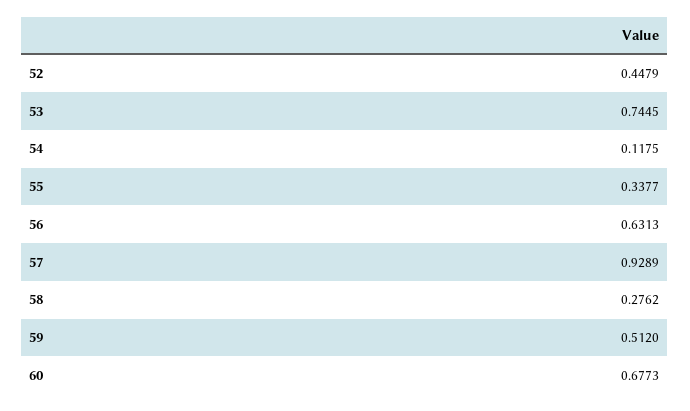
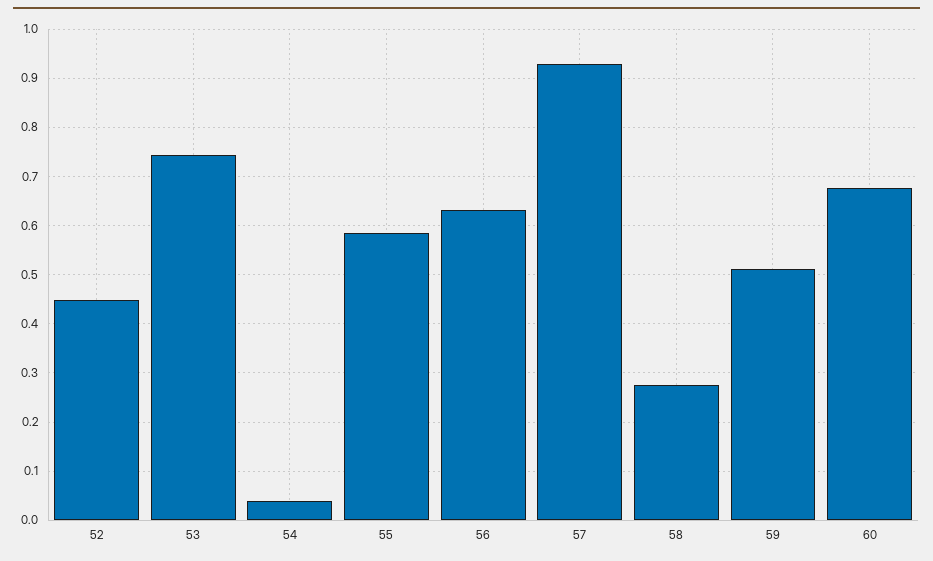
54: 0.1175 -> 0.04
55: 0.3377 -> 0.58

